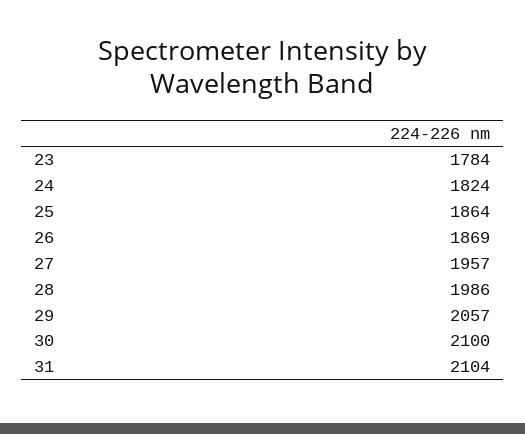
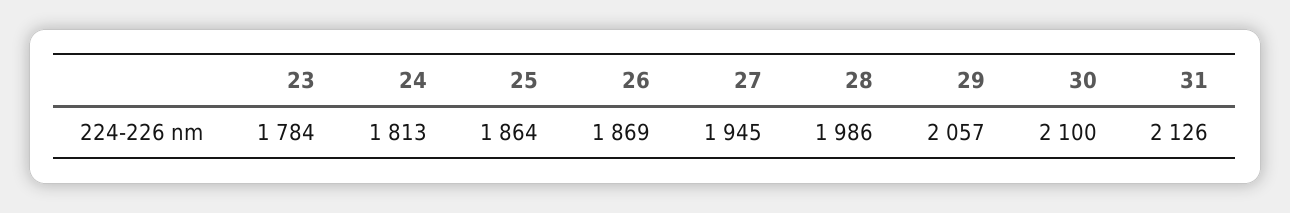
24: 1824 -> 1813
27: 1957 -> 1945
31: 2104 -> 2126

